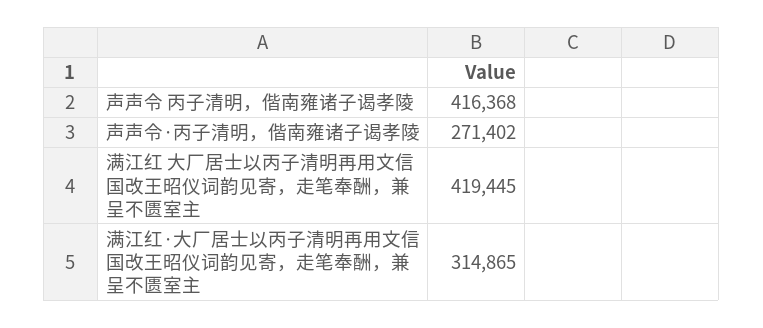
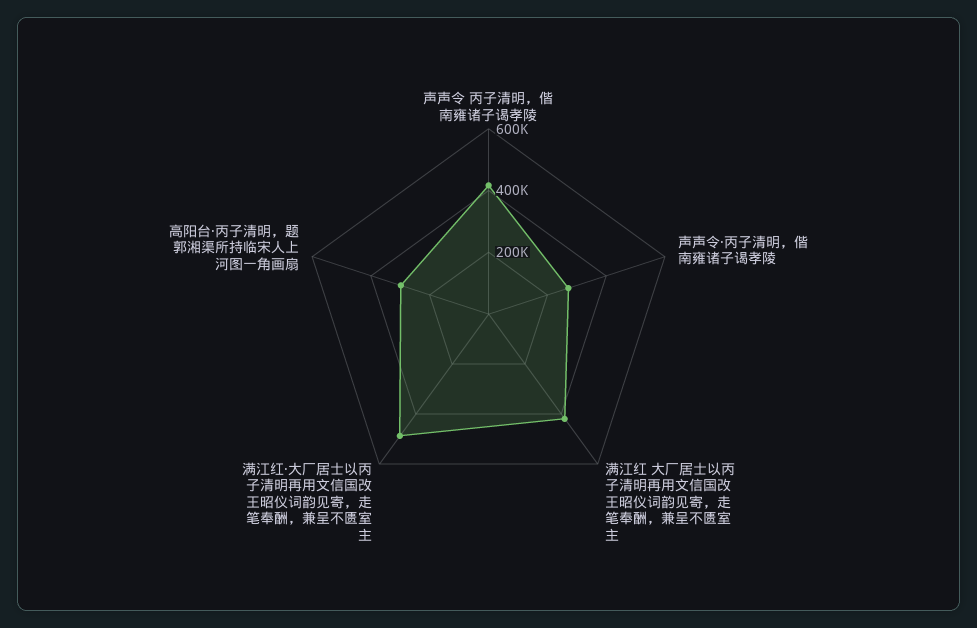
满江红·大厂居士以丙子清明再用文信国改王昭仪词韵见寄，走笔奉酬，兼呈不匮室主: 314865 -> 500000
高阳台·丙子清明，题郭湘渠所持临宋人上河图一角画扇: none -> 300000

